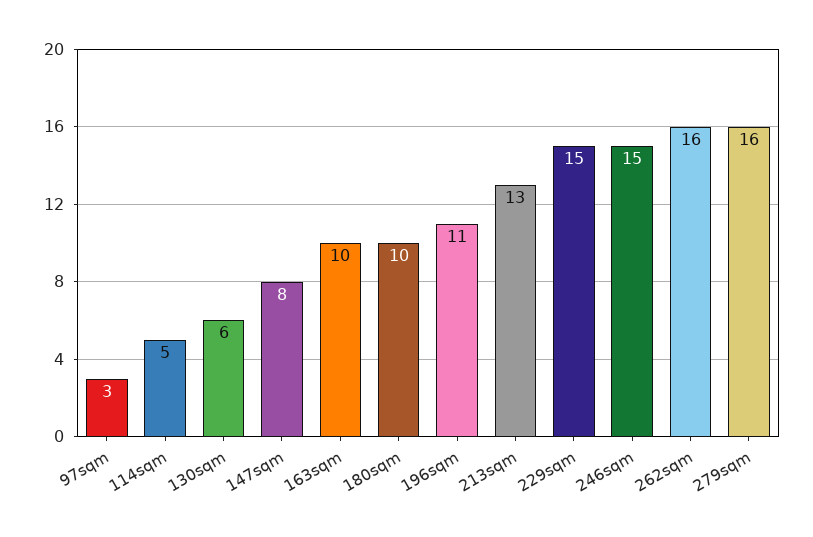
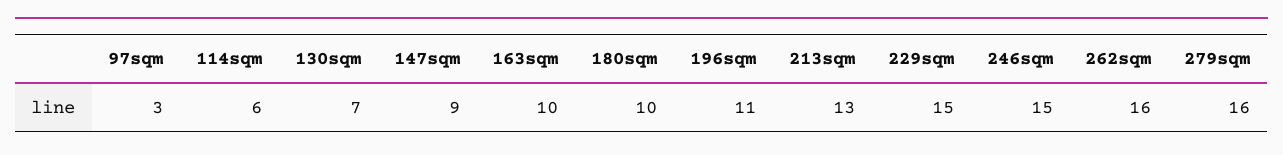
114sqm: 5 -> 6
130sqm: 6 -> 7
147sqm: 8 -> 9

